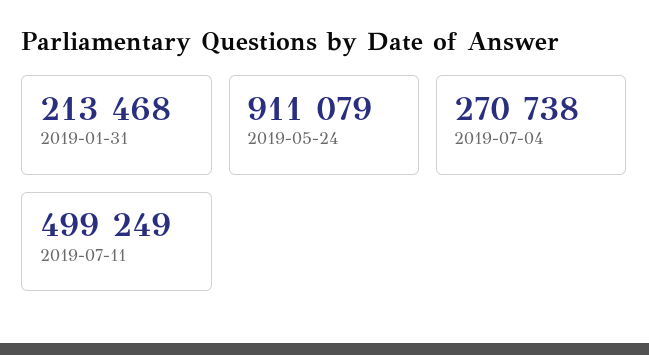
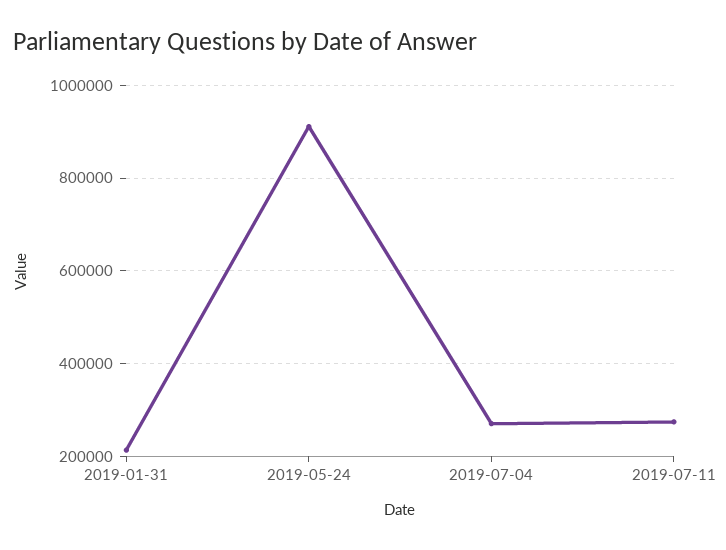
2019-07-11: 499249 -> 280000

